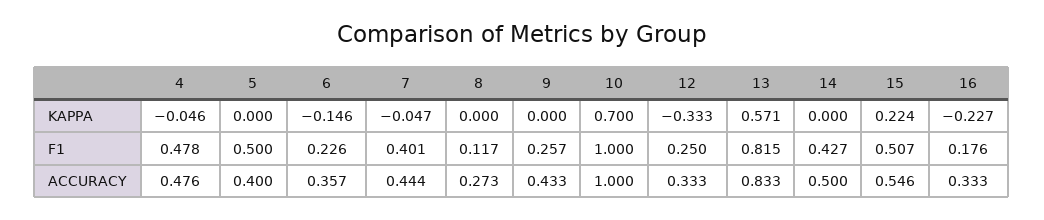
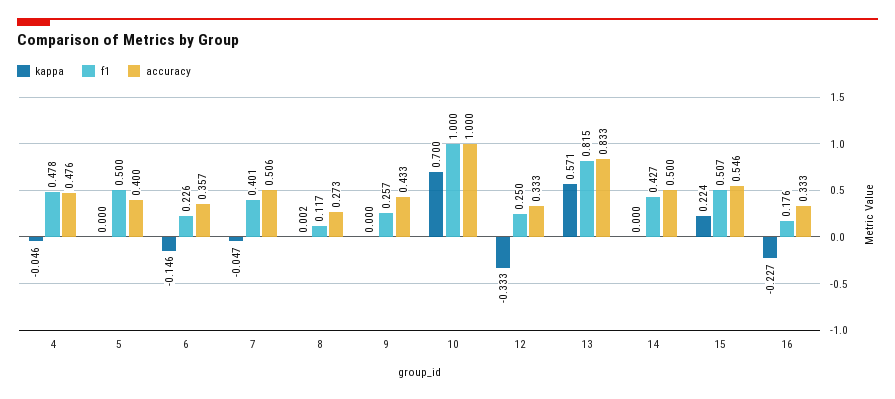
KAPPA, 8: 0 -> 0.002
ACCURACY, 7: 0.444 -> 0.506

